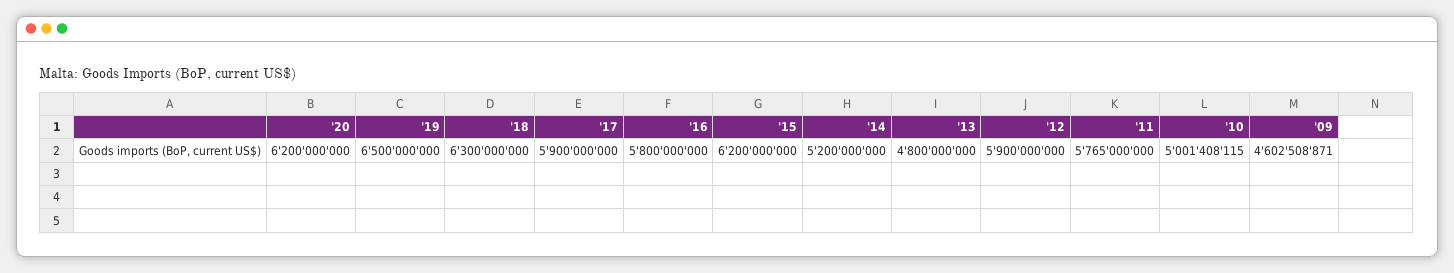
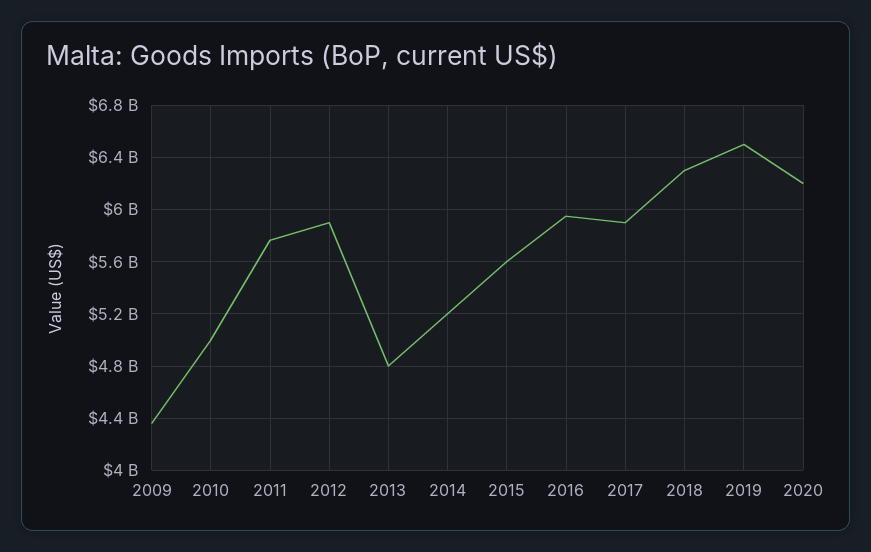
'16: 5800000000 -> 5950000000
'15: 6200000000 -> 5600000000
'09: 4602508871 -> 4350000000

